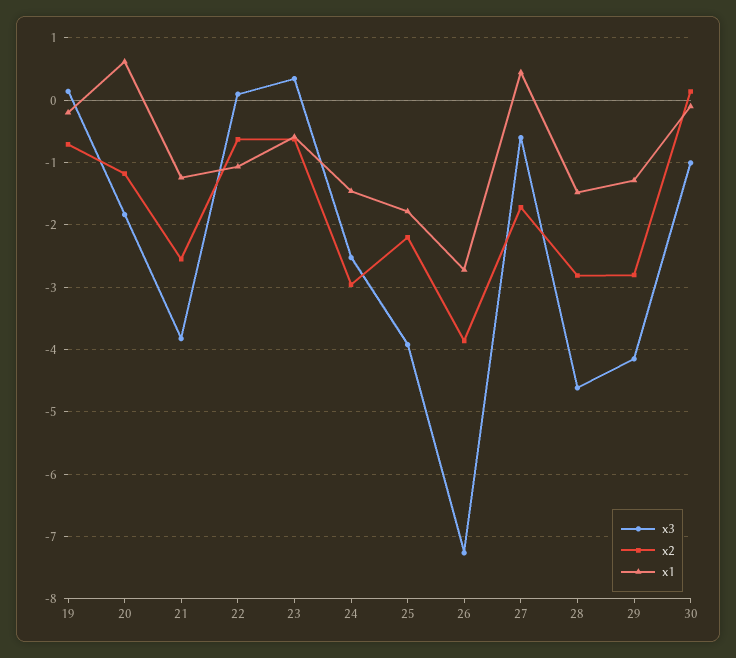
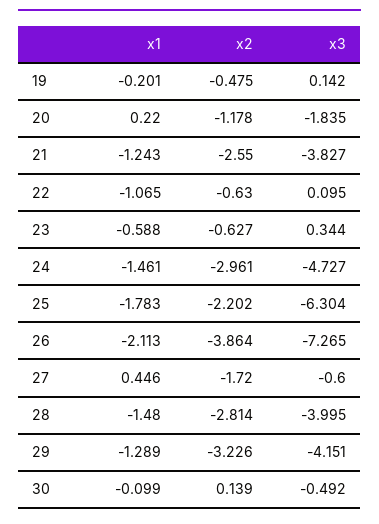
x2, 19: -0.7 -> -0.475
x1, 20: 0.6 -> 0.22
x3, 24: -2.5 -> -4.727
x3, 25: -3.9 -> -6.304
x1, 26: -2.7 -> -2.113
x3, 28: -4.6 -> -3.995
x2, 29: -2.8 -> -3.226
x3, 30: -1 -> -0.492

